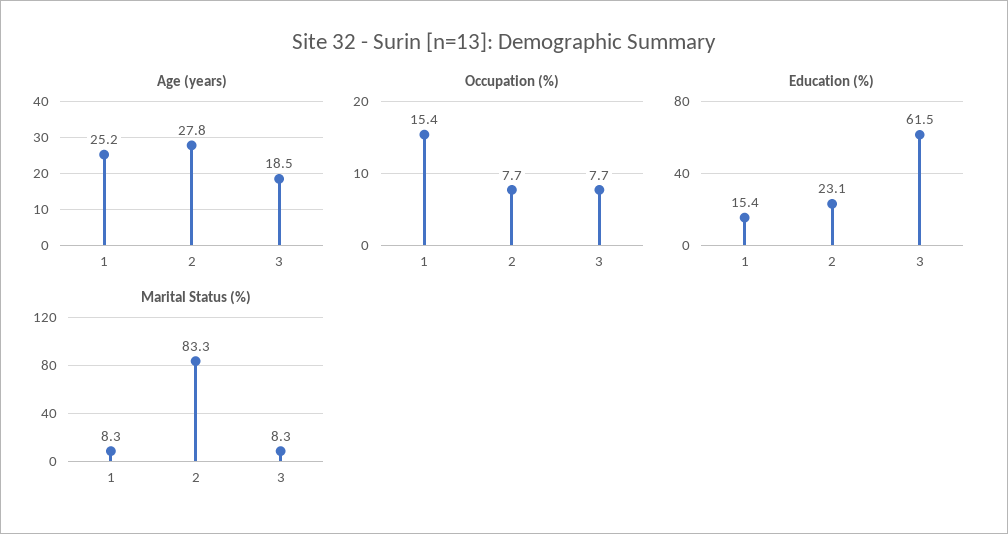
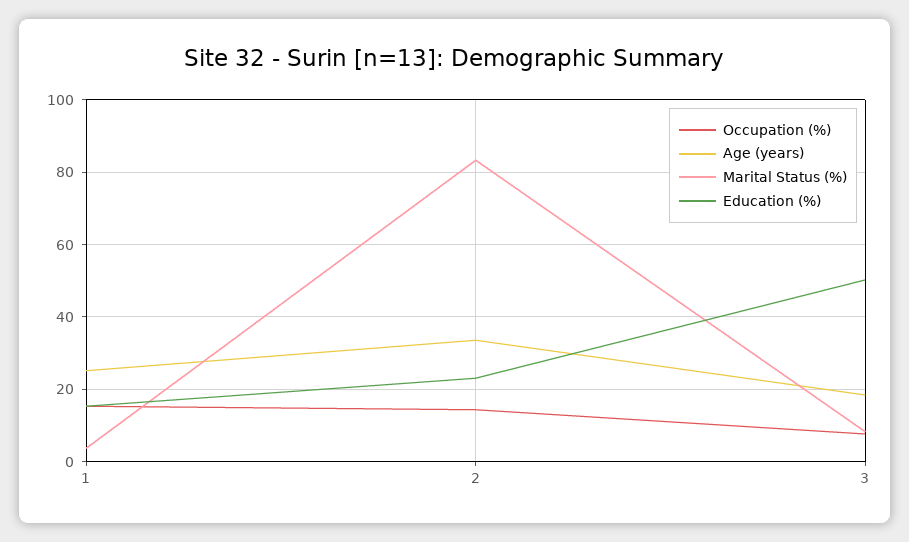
Age (years), 2: 27.8 -> 34
Occupation (%), 2: 7.7 -> 14
Education (%), 3: 61.5 -> 50
Marital Status (%), 1: 8.3 -> 4

